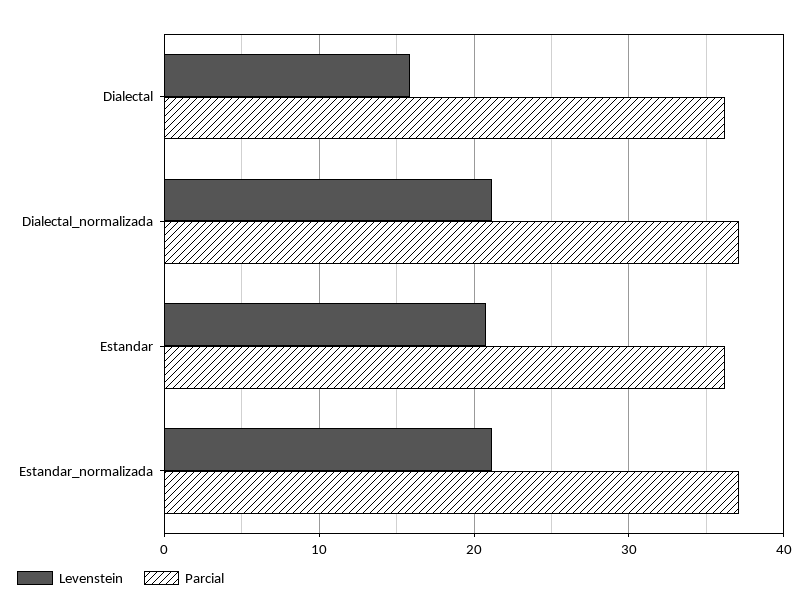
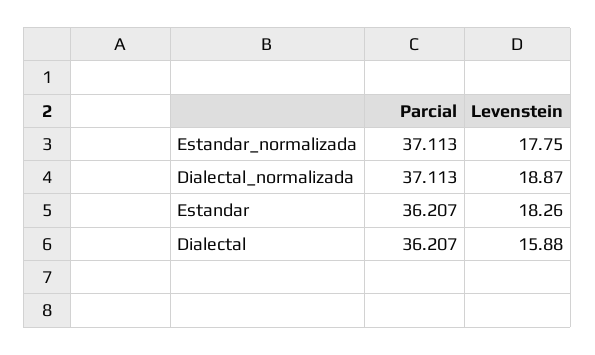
Levenstein, Dialectal_normalizada: 21 -> 18.87
Levenstein, Estandar: 21 -> 18.26
Levenstein, Estandar_normalizada: 21 -> 17.75

